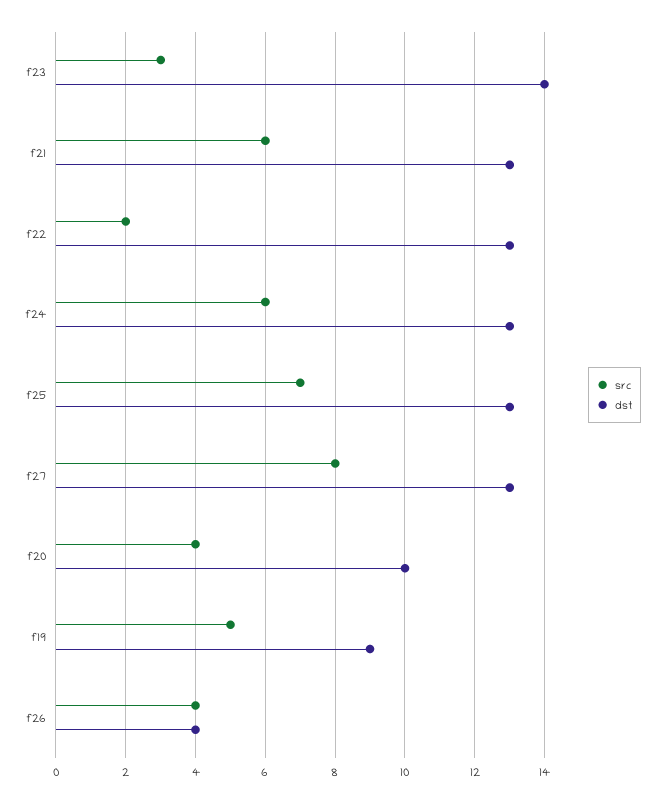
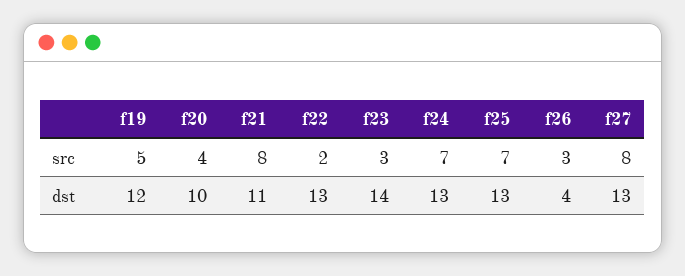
src, f21: 6 -> 8
dst, f21: 13 -> 11
src, f24: 6 -> 7
dst, f19: 9 -> 12
src, f26: 4 -> 3

